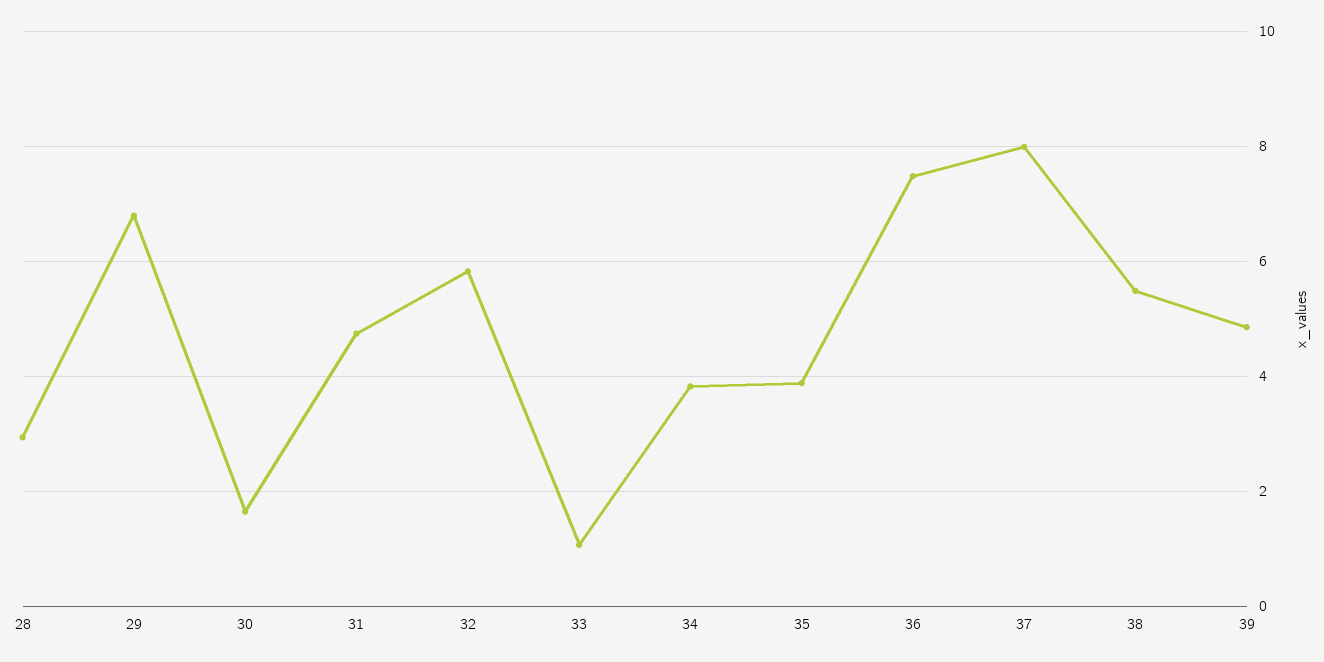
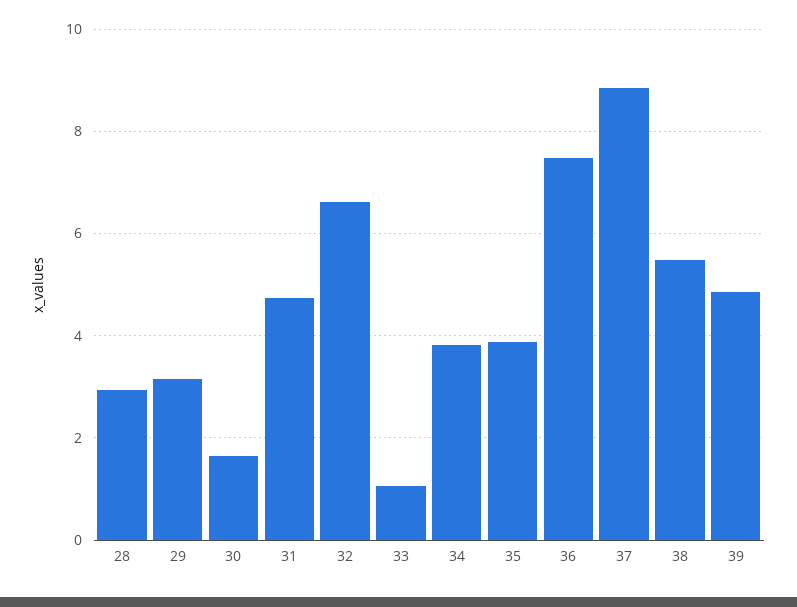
29: 6.8 -> 3.2
32: 5.8 -> 6.6
37: 8 -> 8.8

